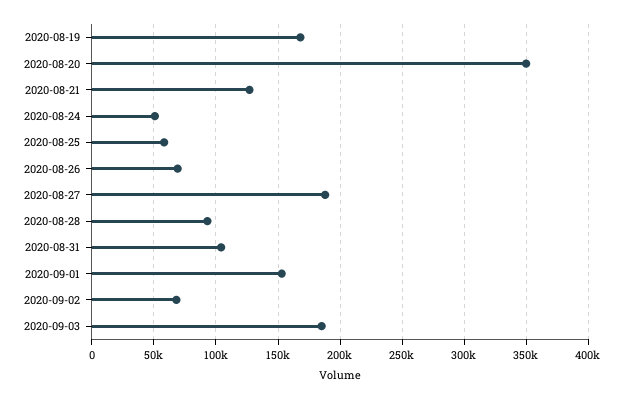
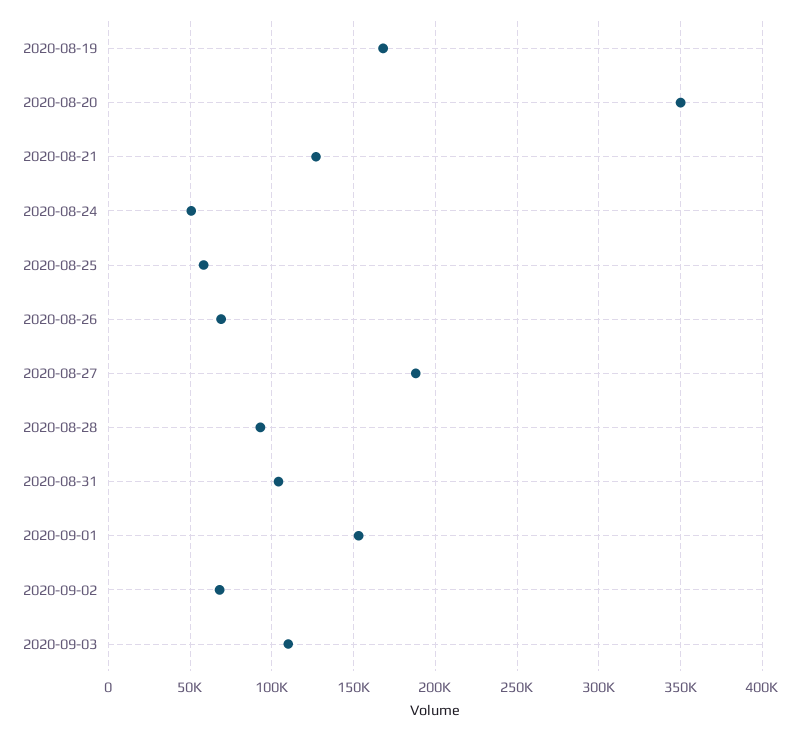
2020-09-03: 185000 -> 110000

